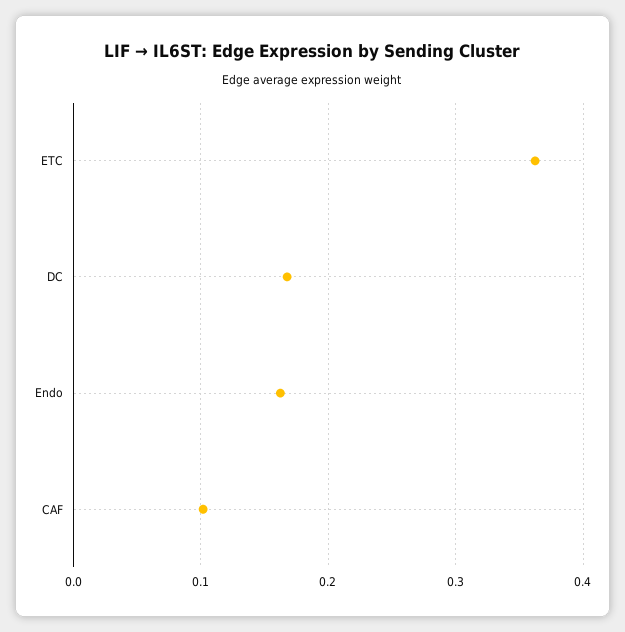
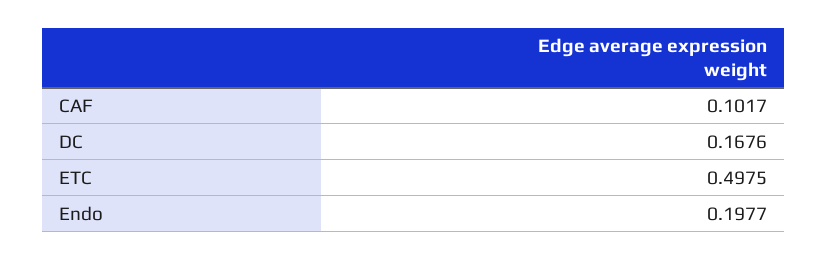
ETC: 0.36 -> 0.4975
Endo: 0.16 -> 0.1977

